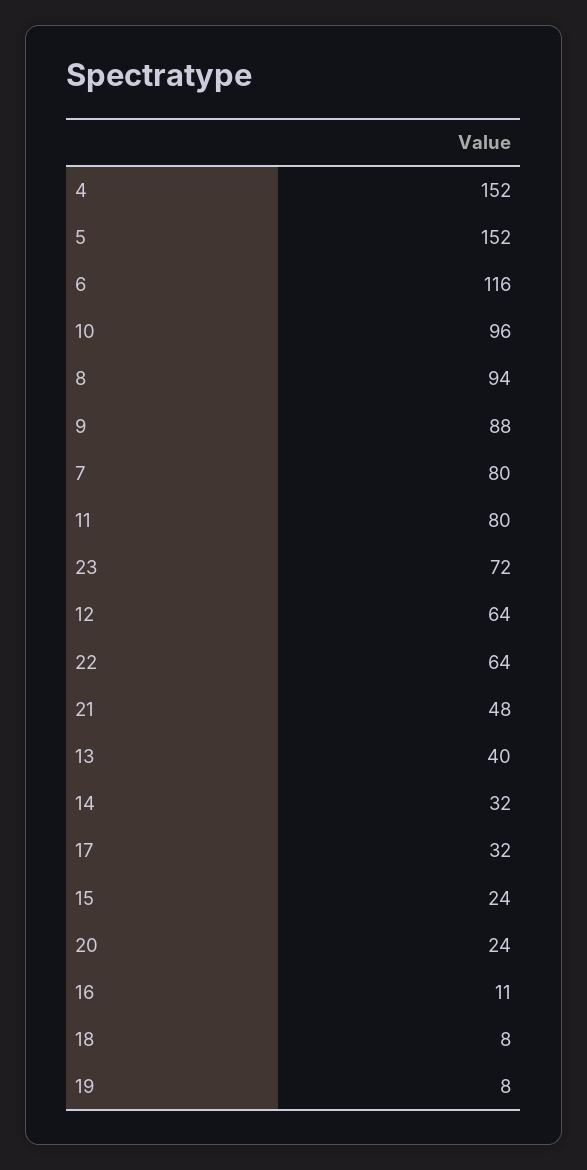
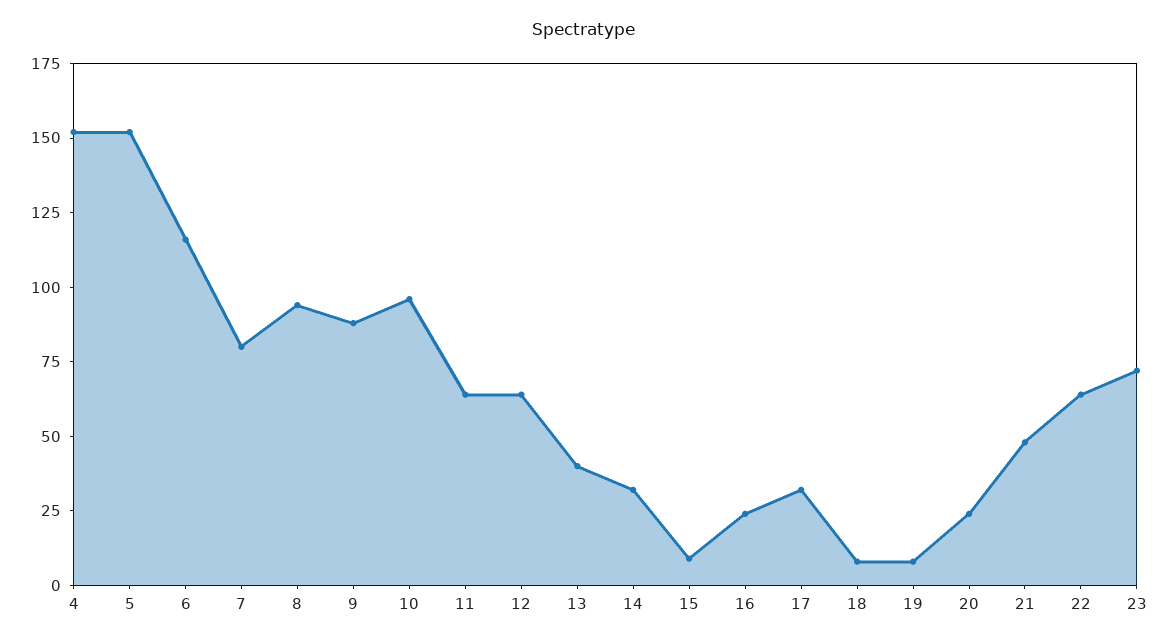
11: 80 -> 65
15: 24 -> 10
16: 11 -> 25

